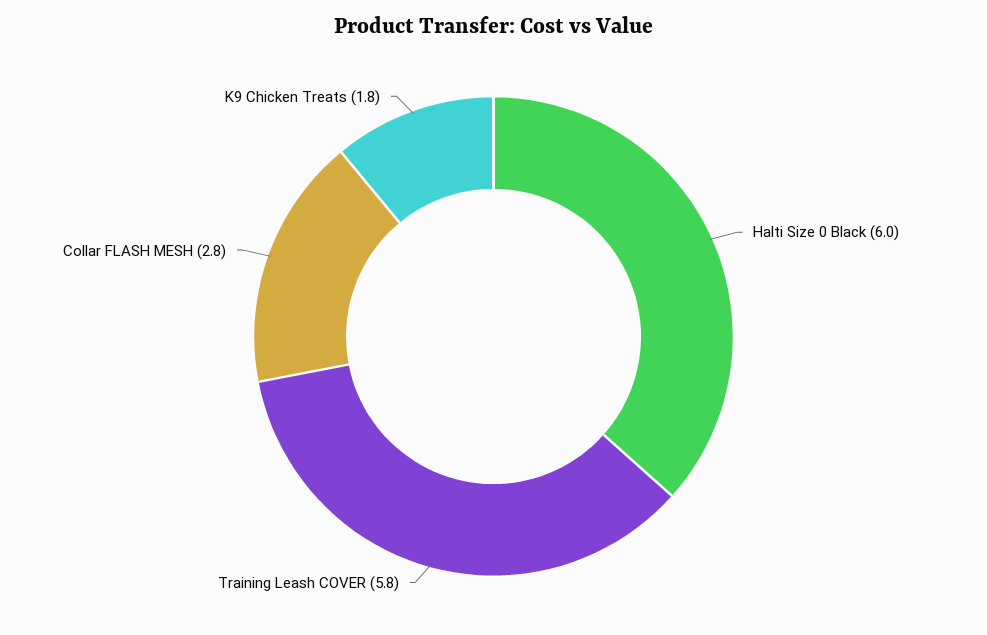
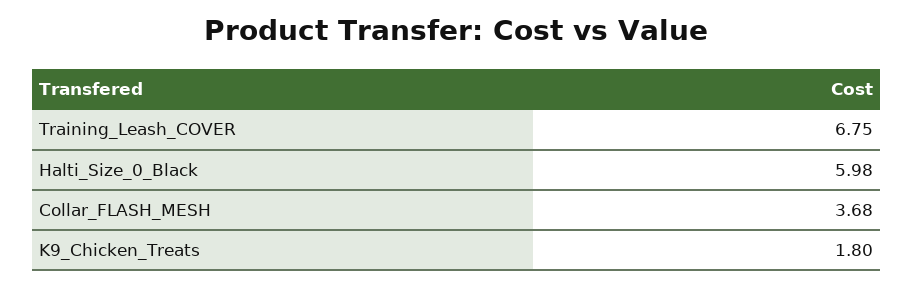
Training Leash COVER: 5.8 -> 6.75
Collar FLASH MESH: 2.8 -> 3.68

